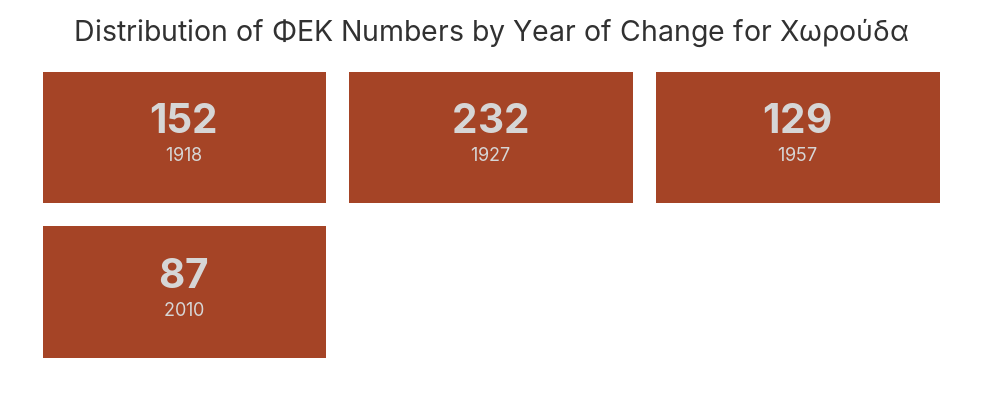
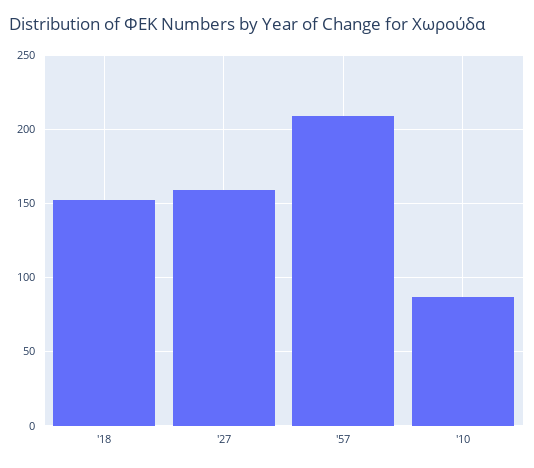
1927: 232 -> 160
1957: 129 -> 210

